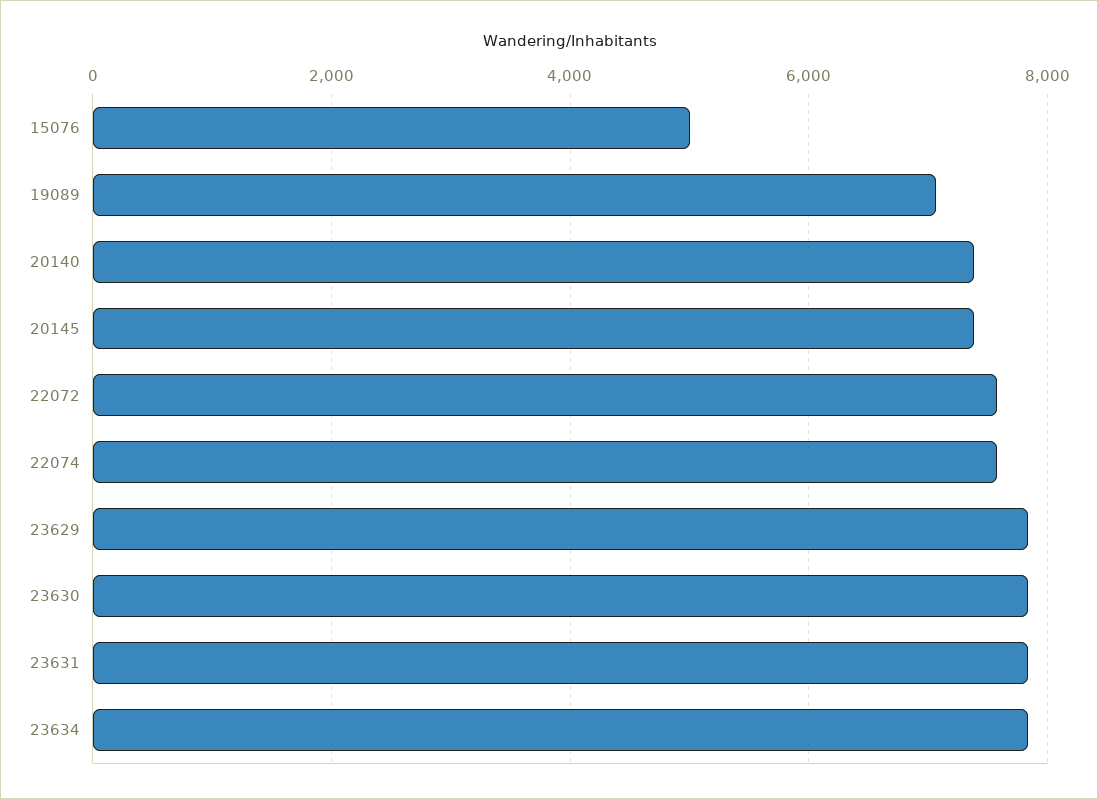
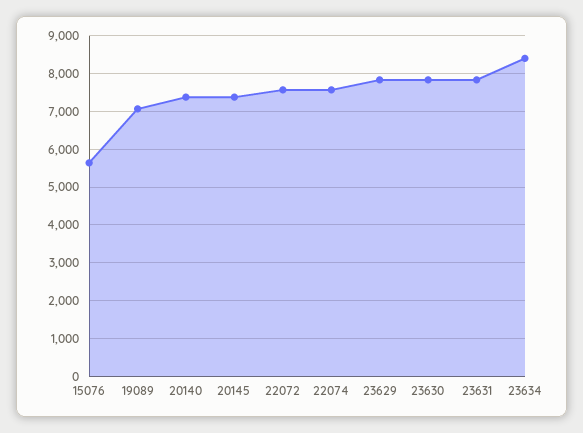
15076: 5000 -> 5600
23634: 7800 -> 8400

